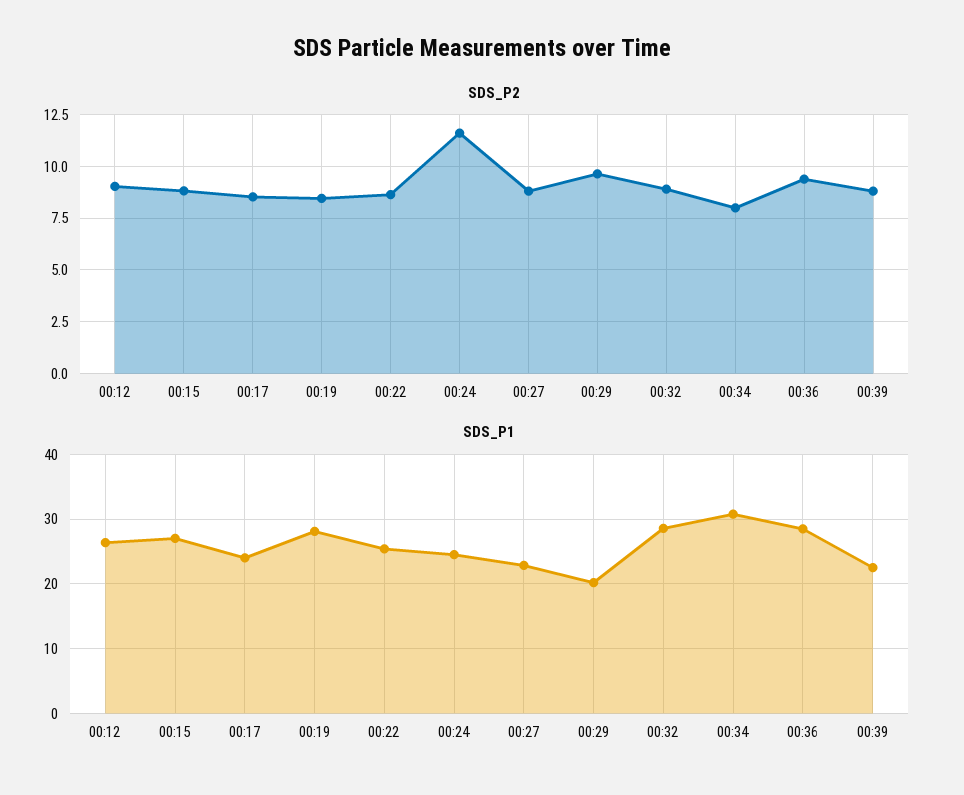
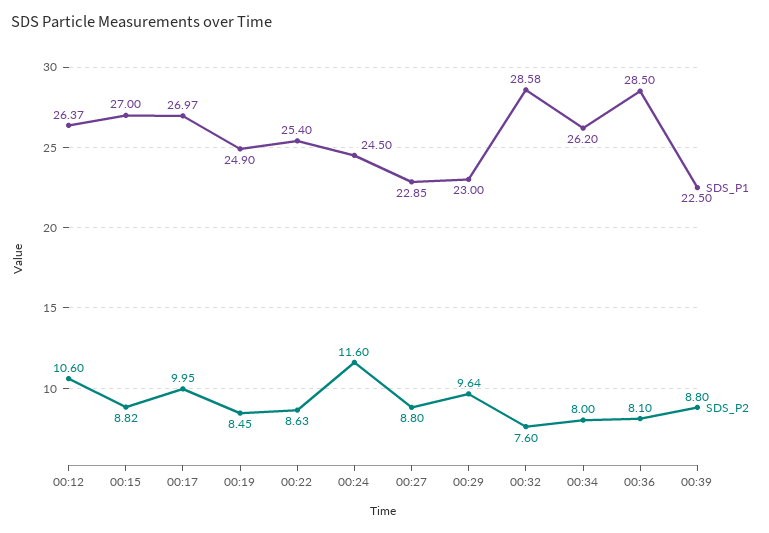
SDS_P2, 00:12: 9 -> 10.6
SDS_P2, 00:17: 8.5 -> 9.95
SDS_P2, 00:32: 9 -> 7.6
SDS_P2, 00:36: 9.5 -> 8.1
SDS_P1, 00:17: 24 -> 26.97
SDS_P1, 00:19: 28 -> 24.9
SDS_P1, 00:29: 20 -> 23
SDS_P1, 00:34: 31 -> 26.2

